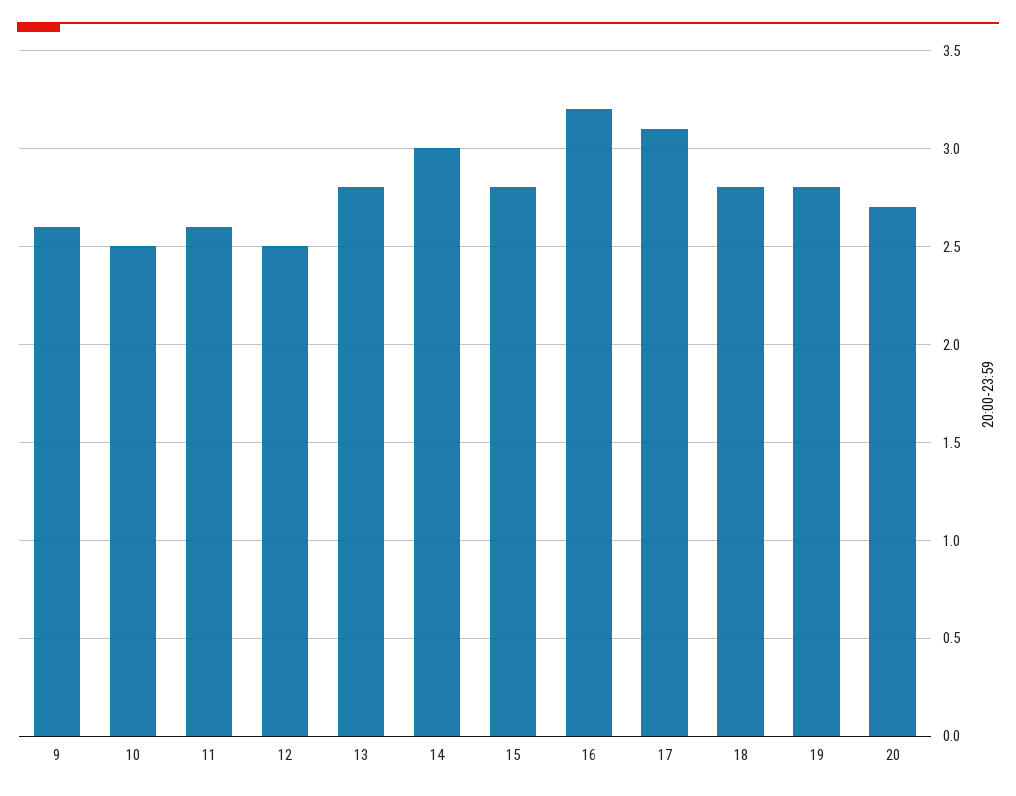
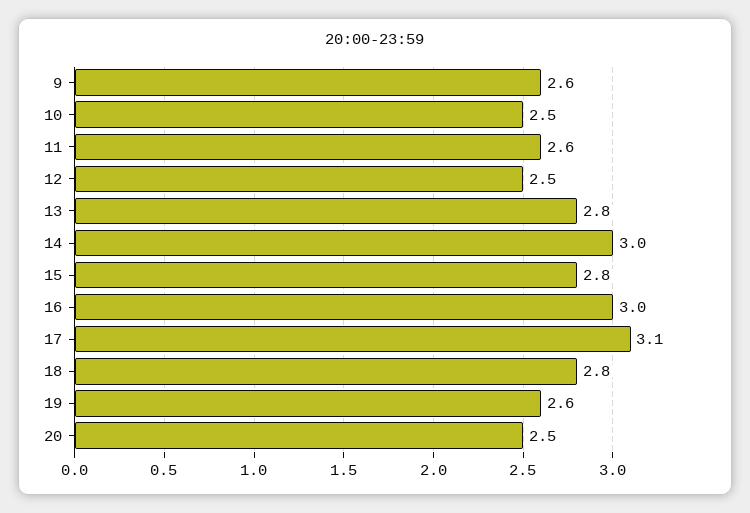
16: 3.2 -> 3
19: 2.8 -> 2.6
20: 2.7 -> 2.5

